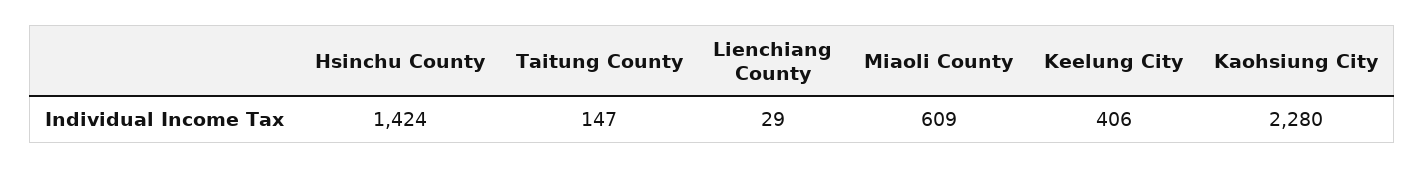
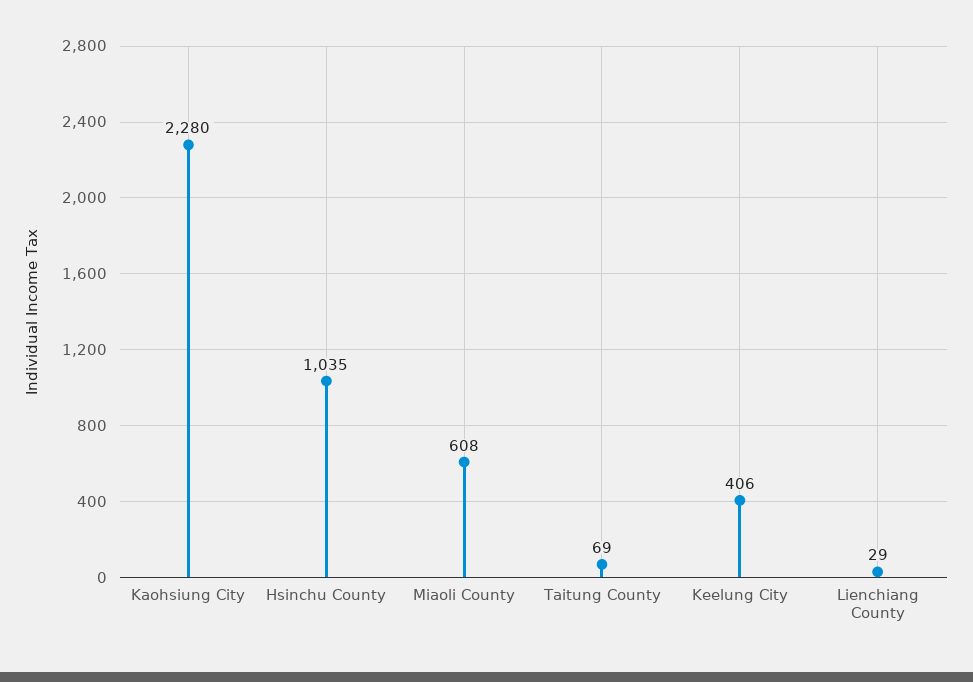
Hsinchu County: 1424 -> 1035
Taitung County: 147 -> 69
Miaoli County: 609 -> 608

